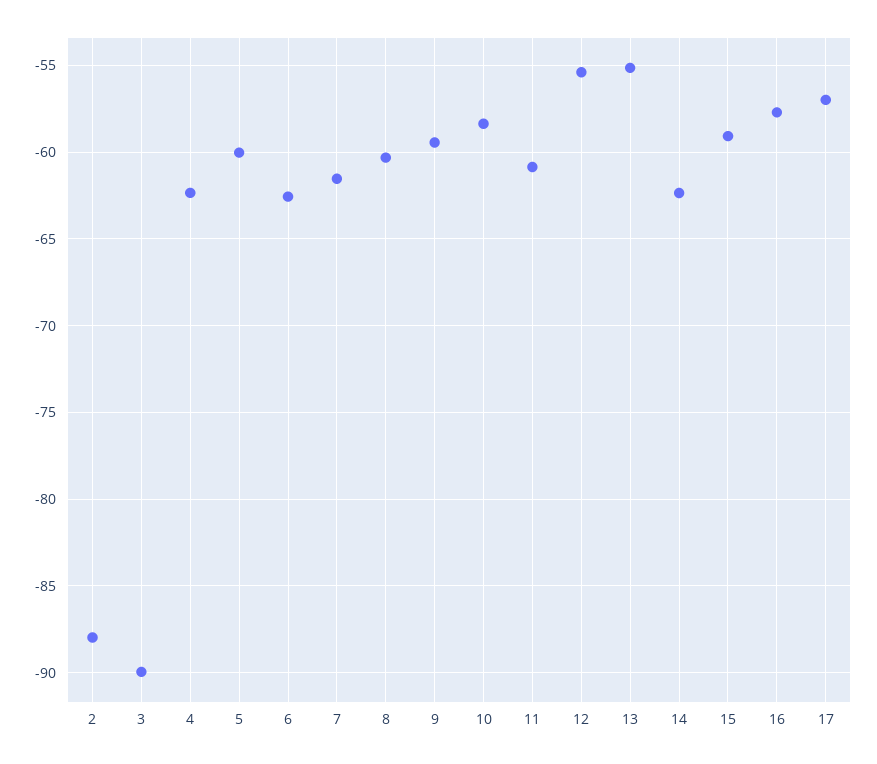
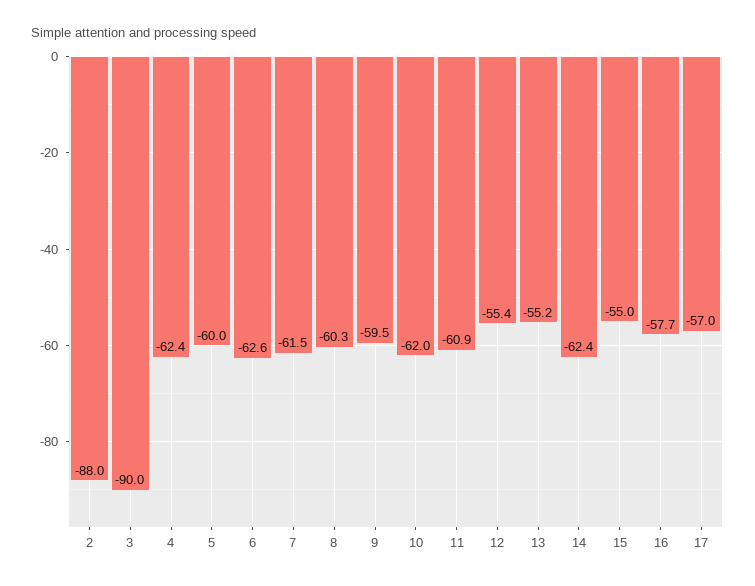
10: -58.5 -> -62
15: -59 -> -55

